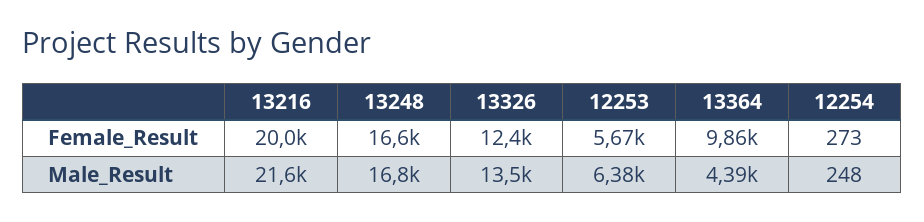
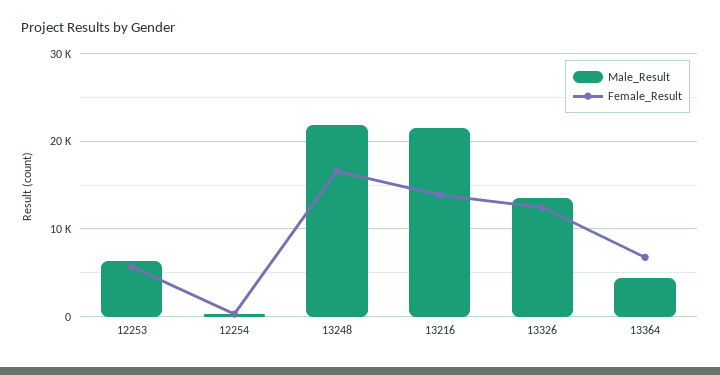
Female_Result, 13216: 20000 -> 14000
Female_Result, 13364: 9860 -> 7000
Male_Result, 13248: 16800 -> 22000

